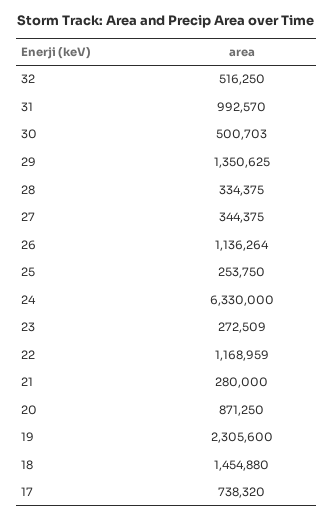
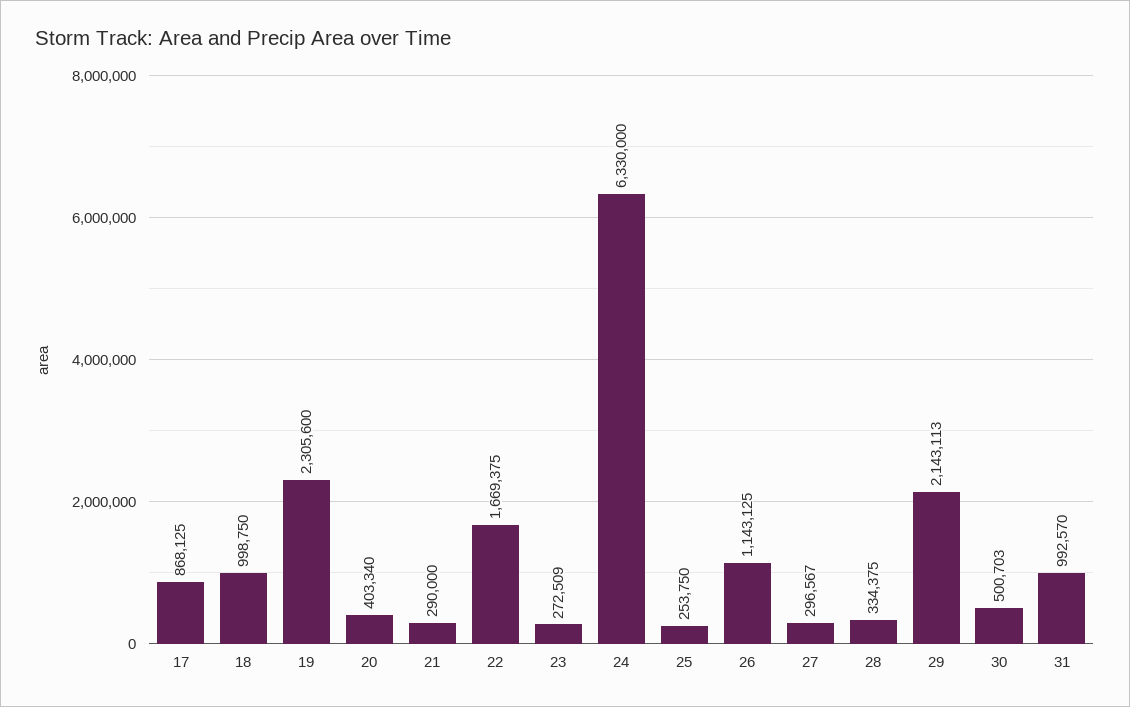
32: 516250 -> none
29: 1350625 -> 2143113
27: 344375 -> 296567
26: 1136264 -> 1143125
22: 1168959 -> 1669375
21: 280000 -> 290000
20: 871250 -> 403340
18: 1454880 -> 998750
17: 738320 -> 868125

